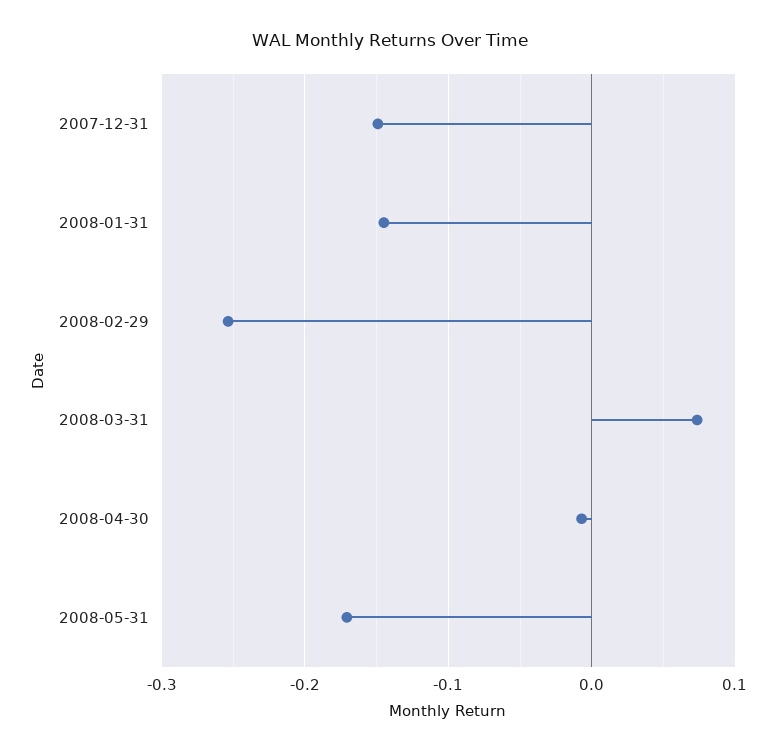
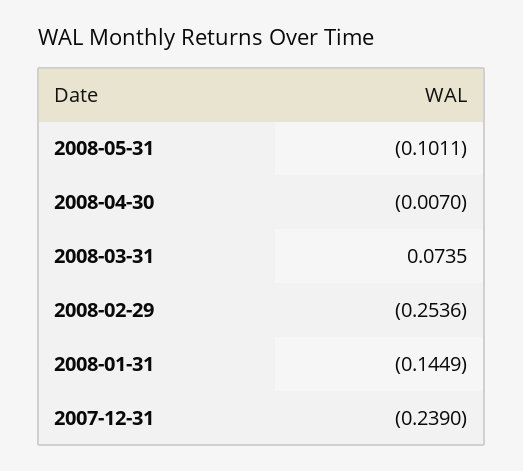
2007-12-31: -0.15 -> -0.239
2008-05-31: -0.17 -> -0.1011

